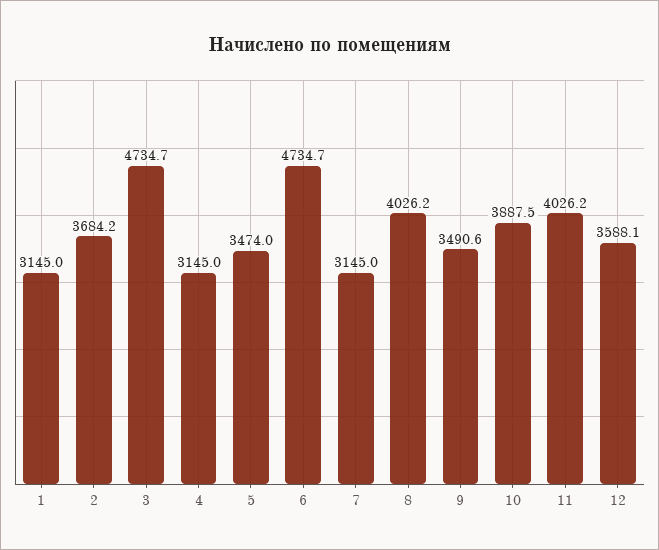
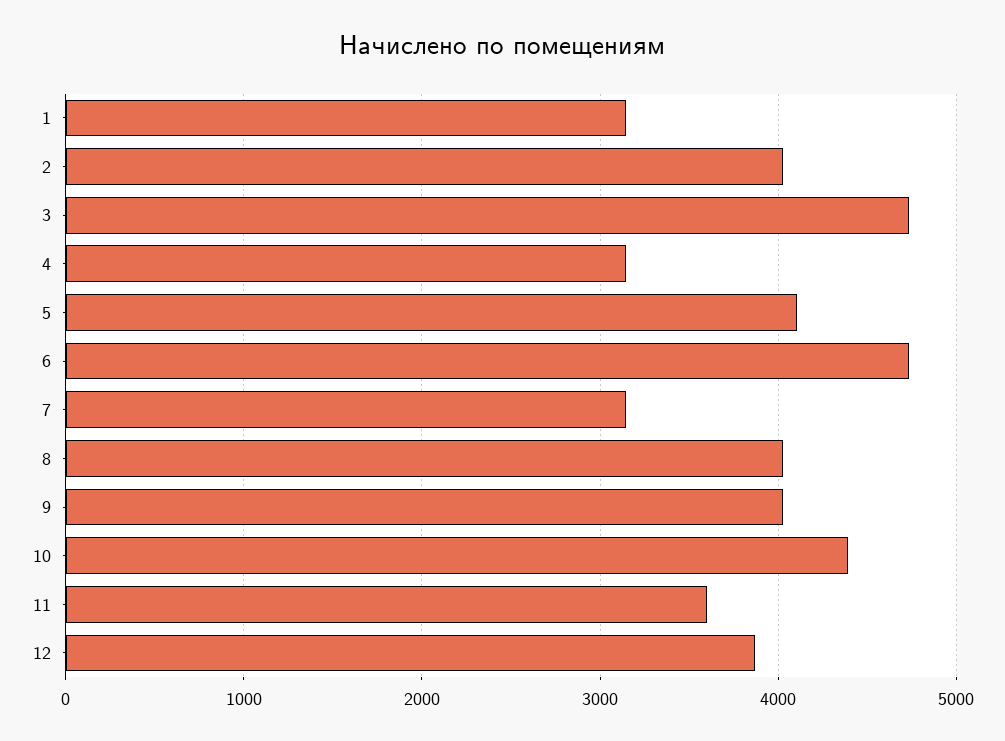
2: 3684.2 -> 4000
5: 3474 -> 4100
9: 3490.6 -> 4000
10: 3887.5 -> 4400
11: 4026.2 -> 3600
12: 3588.1 -> 3900

